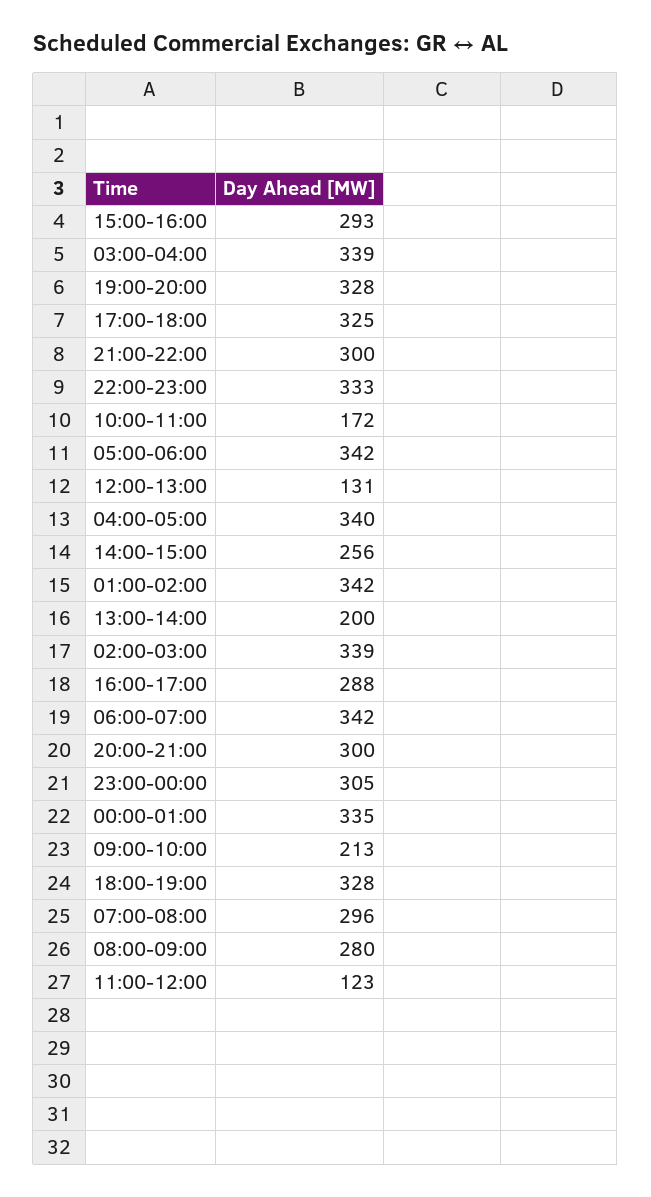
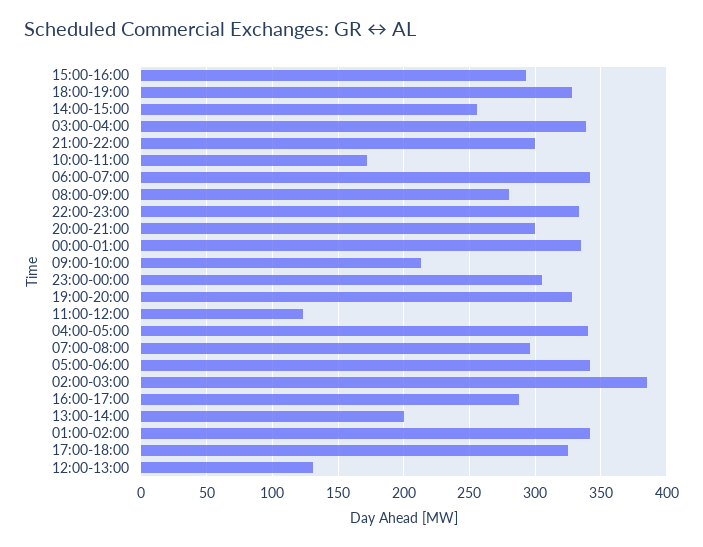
02:00-03:00: 339 -> 385

